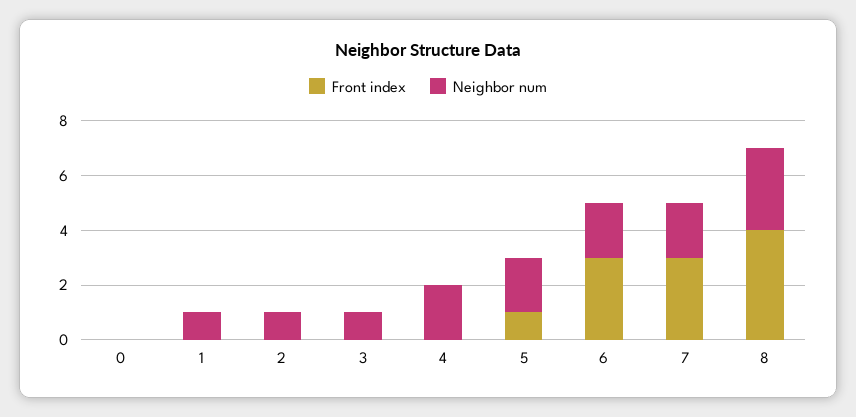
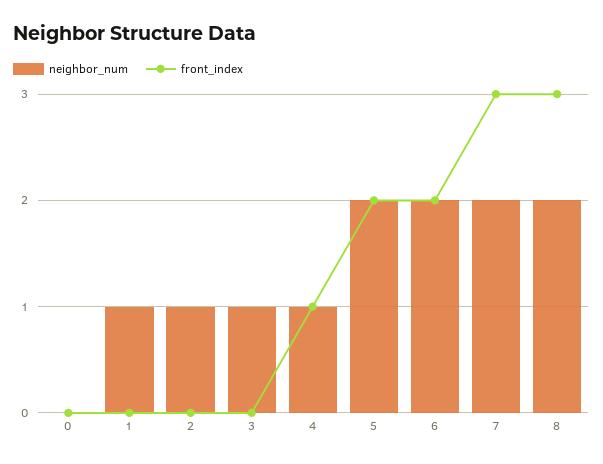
Front index, 4: 0 -> 1
Neighbor num, 4: 2 -> 1
Front index, 5: 1 -> 2
Front index, 6: 3 -> 2
Front index, 8: 4 -> 3
Neighbor num, 8: 3 -> 2

